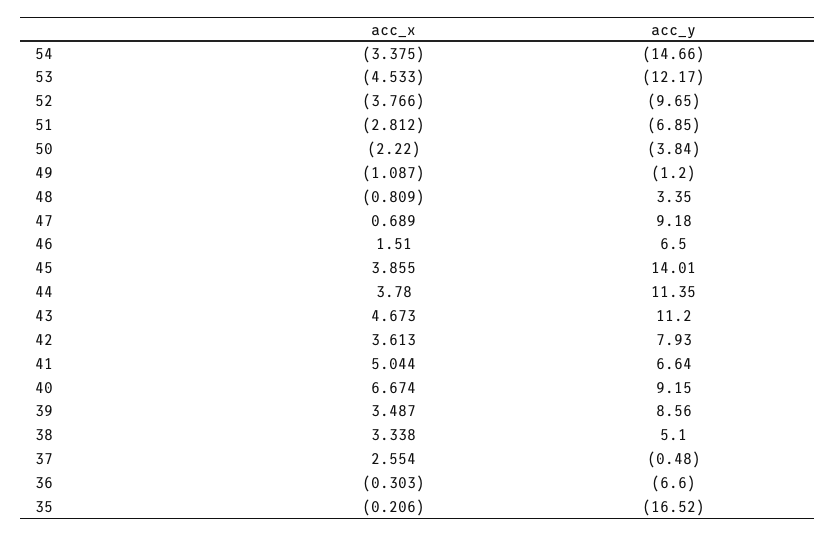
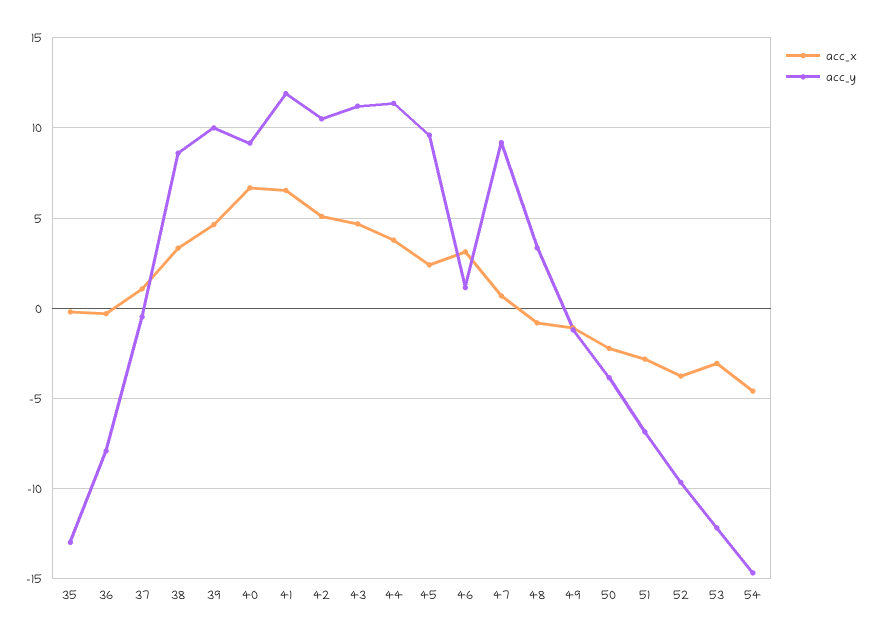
acc_x, 54: -3.375 -> -4.5
acc_x, 53: -4.533 -> -3
acc_x, 46: 1.51 -> 3
acc_y, 46: 6.5 -> 1
acc_x, 45: 3.855 -> 2.5
acc_y, 45: 14.01 -> 9.5
acc_x, 42: 3.613 -> 5
acc_y, 42: 7.93 -> 10.5
acc_x, 41: 5.044 -> 6.5
acc_y, 41: 6.64 -> 12
acc_x, 39: 3.487 -> 4.5
acc_y, 39: 8.56 -> 10
acc_y, 38: 5.1 -> 8.5
acc_x, 37: 2.554 -> 1
acc_y, 36: -6.6 -> -8
acc_y, 35: -16.52 -> -13

